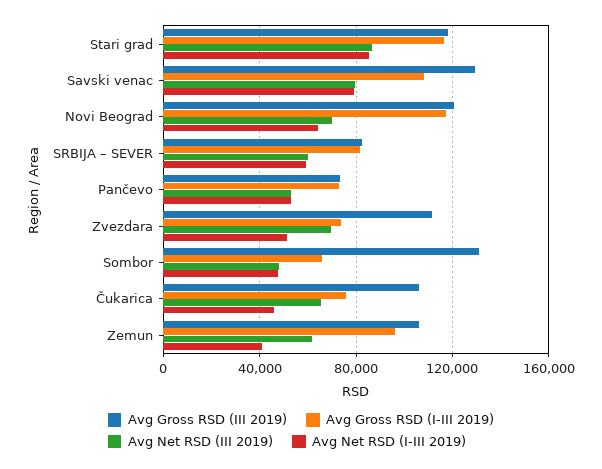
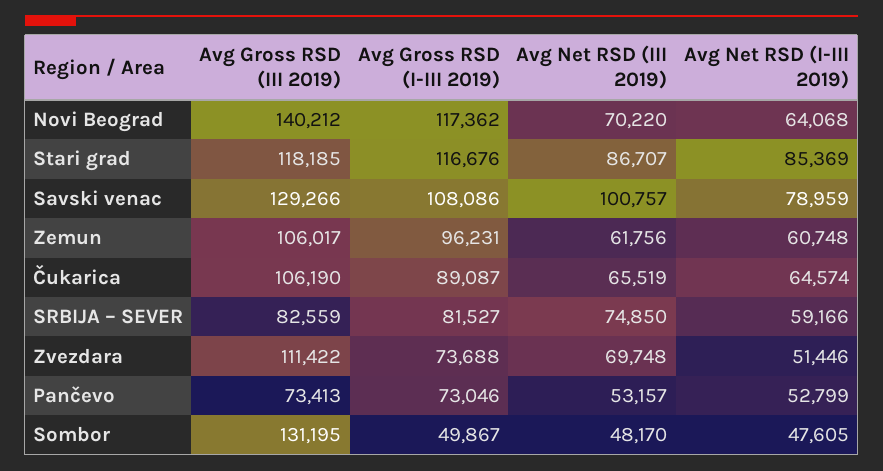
Avg Net RSD (III 2019), Savski venac: 80000 -> 100757
Avg Gross RSD (III 2019), Novi Beograd: 120000 -> 140212
Avg Net RSD (III 2019), SRBIJA – SEVER: 60000 -> 74850
Avg Gross RSD (I-III 2019), Sombor: 65000 -> 49867
Avg Gross RSD (I-III 2019), Čukarica: 75000 -> 89087
Avg Net RSD (I-III 2019), Čukarica: 45000 -> 64574
Avg Net RSD (I-III 2019), Zemun: 40000 -> 60748

